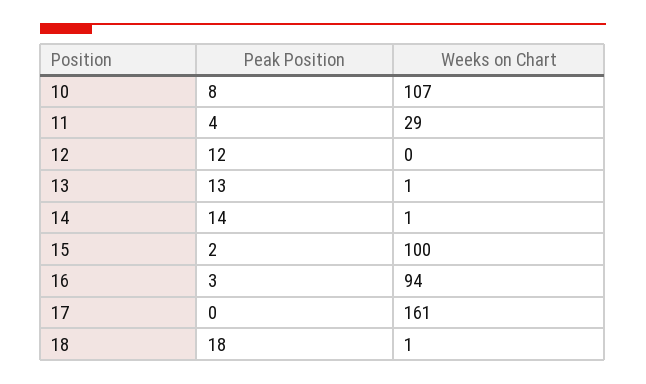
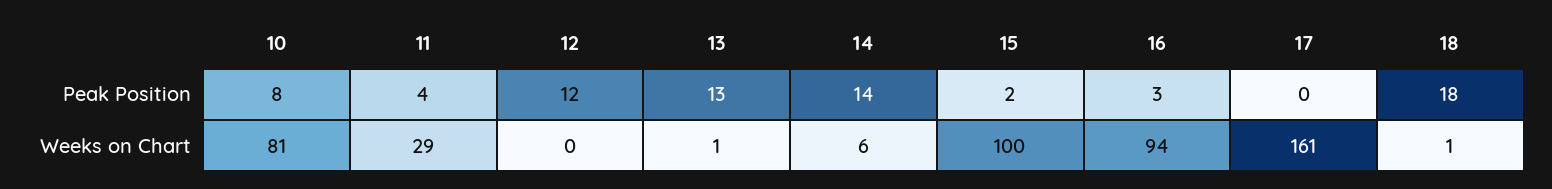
Weeks on Chart, 10: 107 -> 81
Weeks on Chart, 14: 1 -> 6

